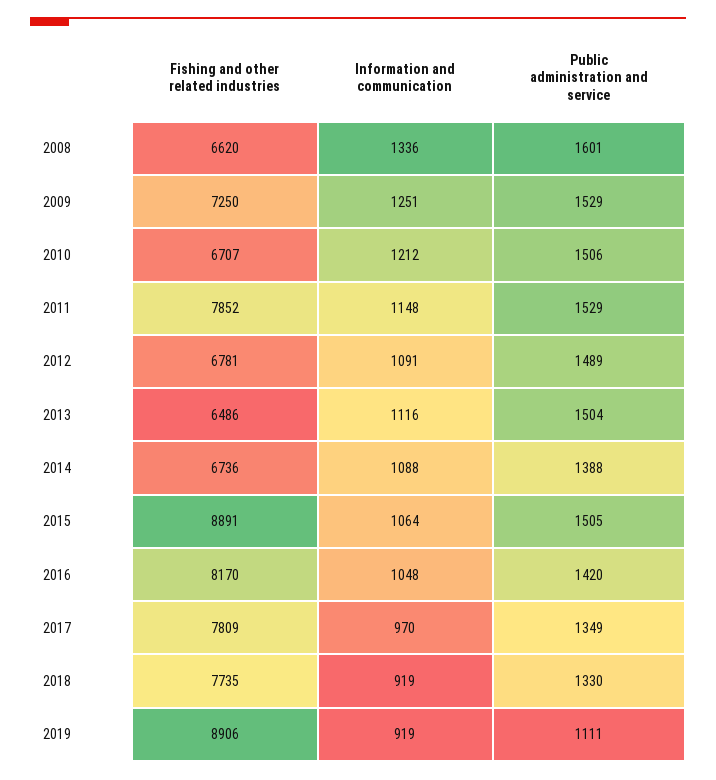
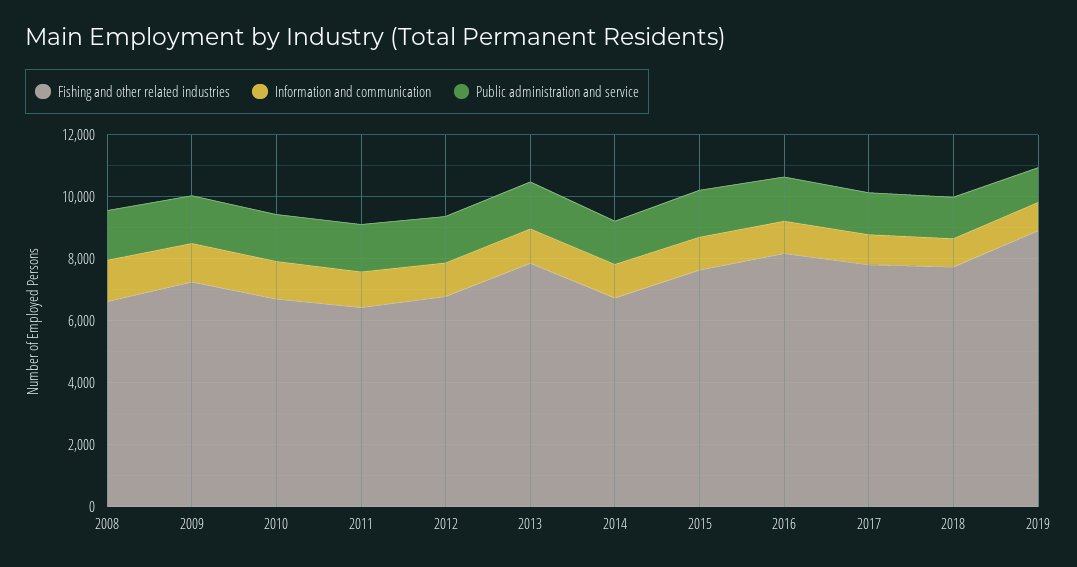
Fishing and other related industries, 2011: 7852 -> 6500
Fishing and other related industries, 2013: 6486 -> 8000
Fishing and other related industries, 2015: 8891 -> 7500

